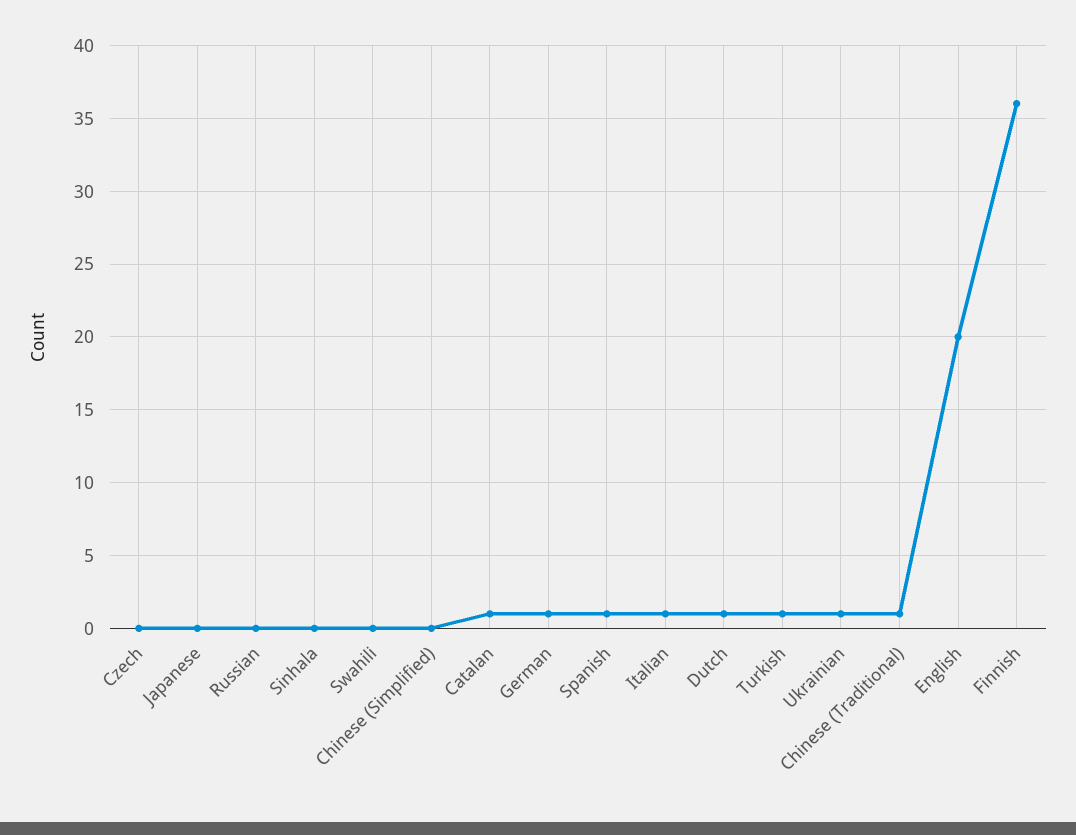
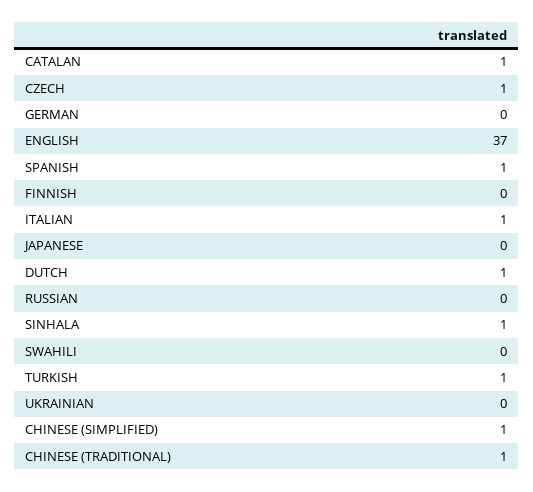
Czech: 0 -> 1
Sinhala: 0 -> 1
Chinese (Simplified): 0 -> 1
German: 1 -> 0
Ukrainian: 1 -> 0
English: 20 -> 37
Finnish: 36 -> 0

